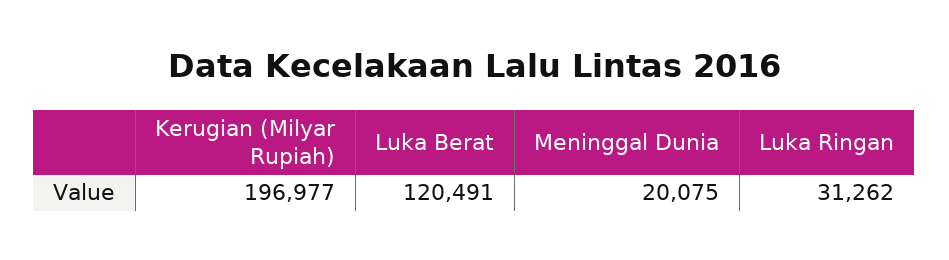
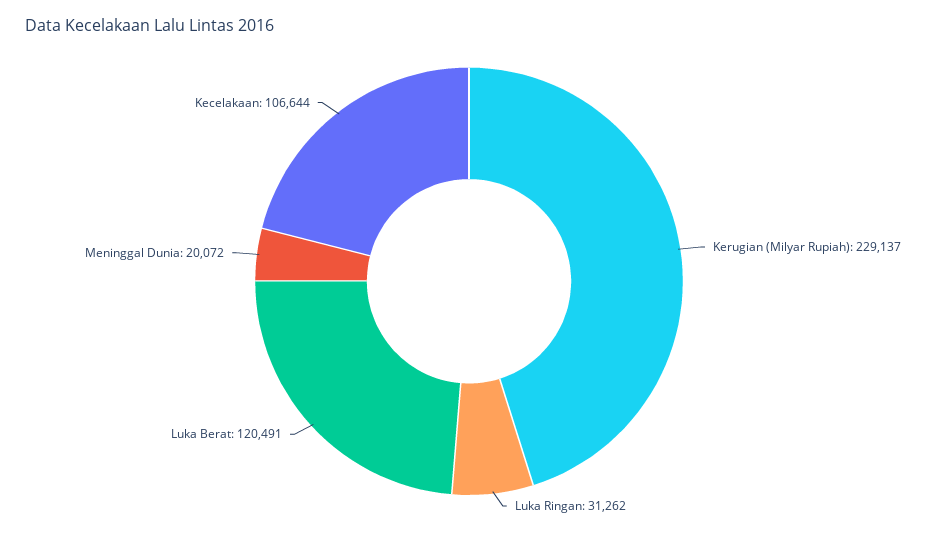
Kerugian (Milyar Rupiah): 196977 -> 229137
Meninggal Dunia: 20075 -> 20072
Kecelakaan: none -> 106644

